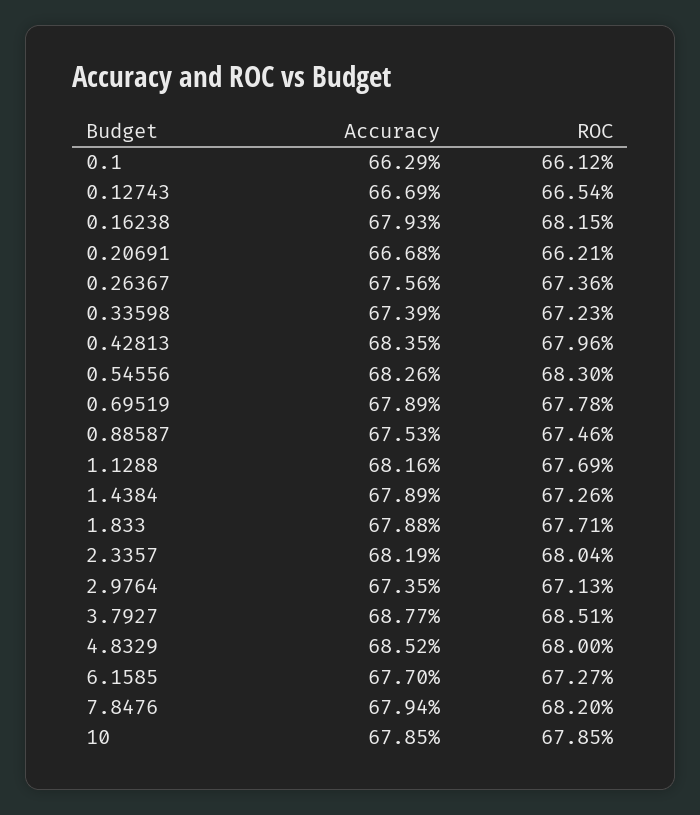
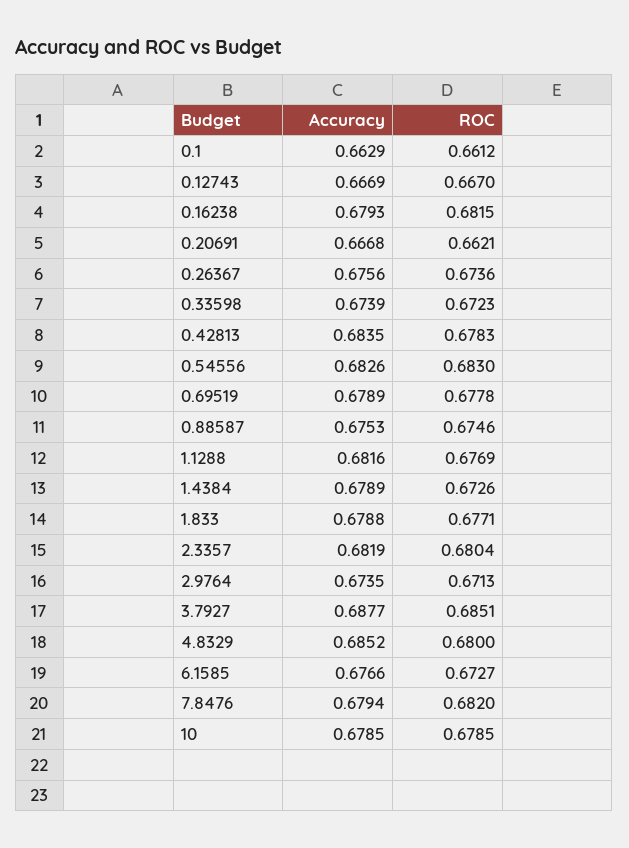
ROC, 0.12743: 0.6654 -> 0.667
ROC, 0.42813: 0.6796 -> 0.6783
Accuracy, 6.1585: 0.677 -> 0.6766

